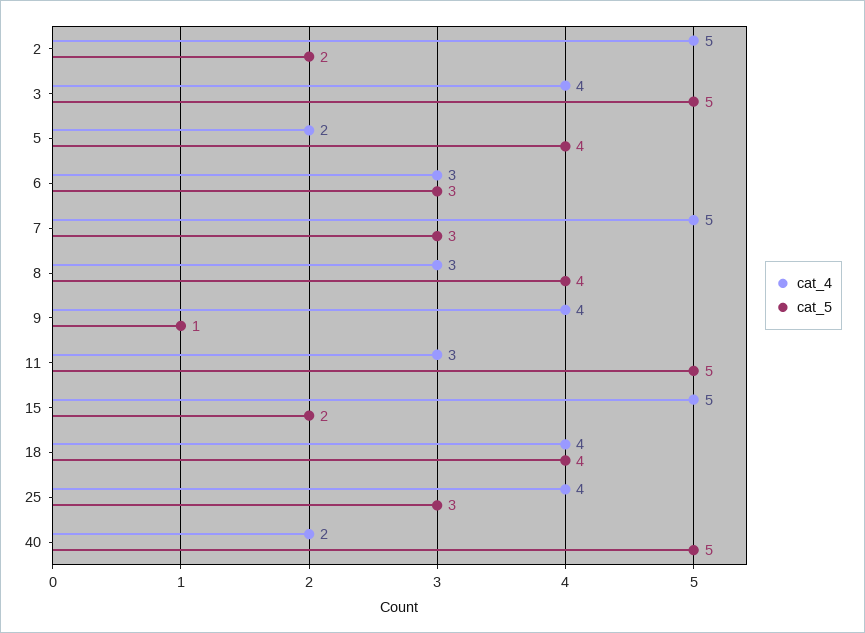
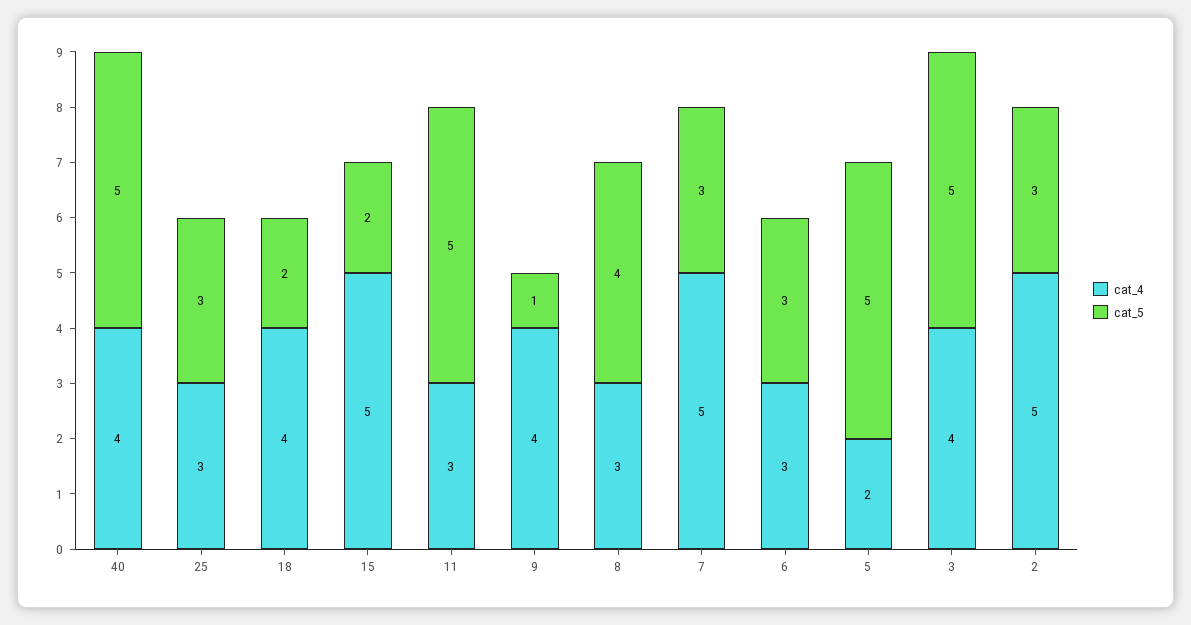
cat_5, 2: 2 -> 3
cat_5, 5: 4 -> 5
cat_5, 18: 4 -> 2
cat_4, 25: 4 -> 3
cat_4, 40: 2 -> 4

